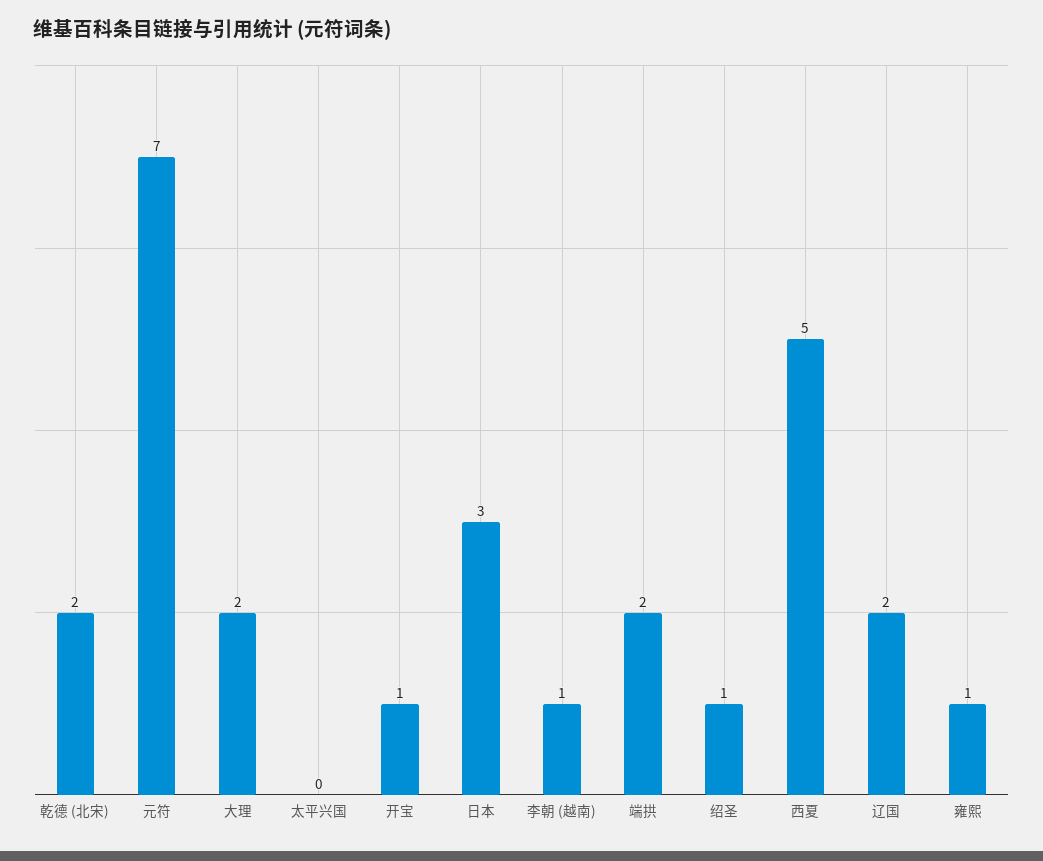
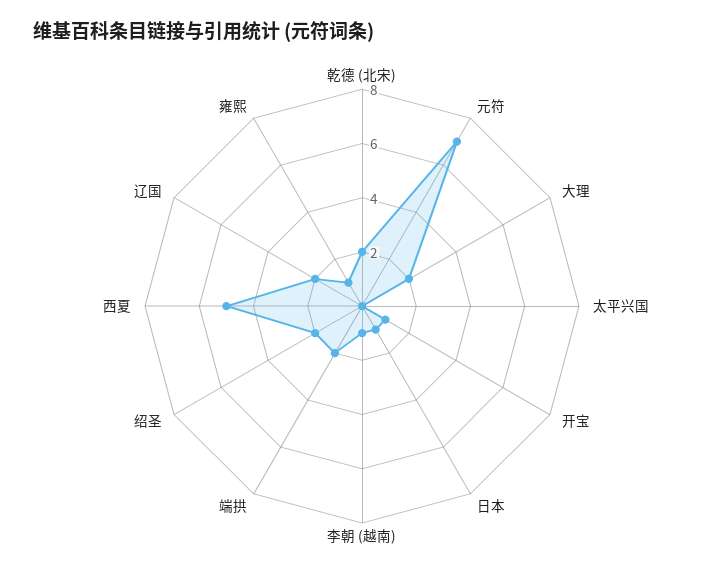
日本: 3 -> 1
绍圣: 1 -> 2

